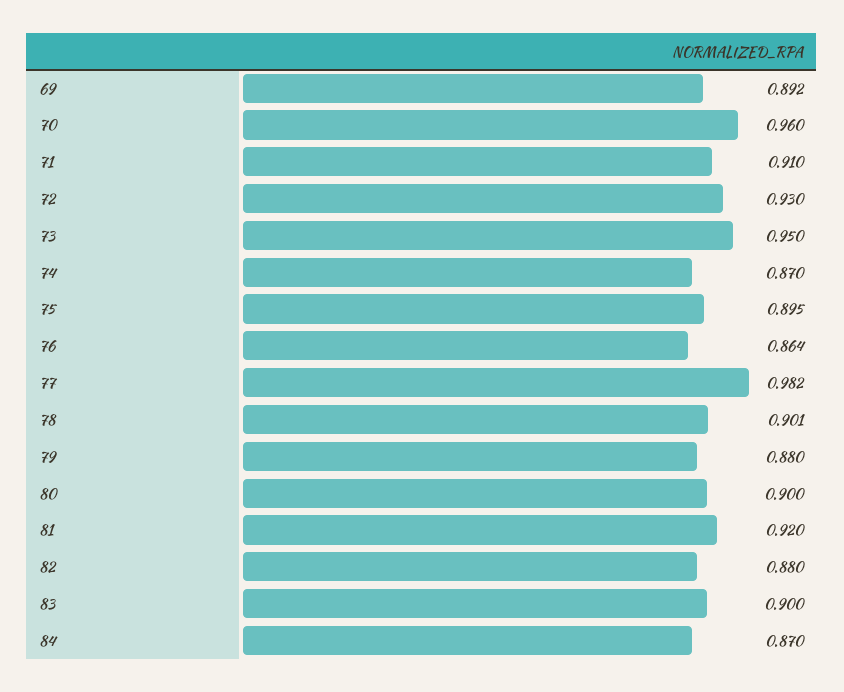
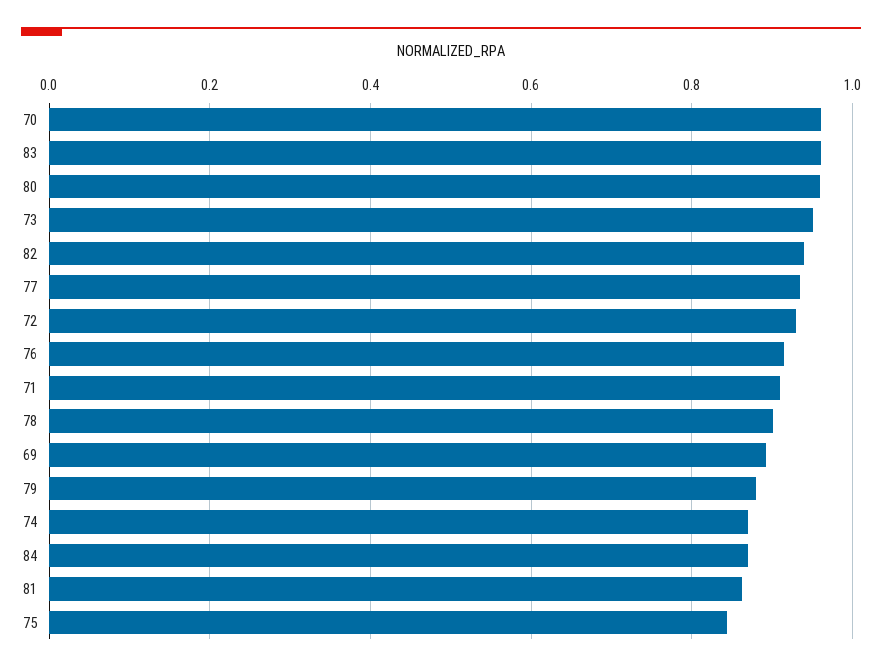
75: 0.895 -> 0.84
76: 0.864 -> 0.92
77: 0.982 -> 0.94
80: 0.9 -> 0.96
81: 0.92 -> 0.86
82: 0.88 -> 0.94
83: 0.9 -> 0.96

